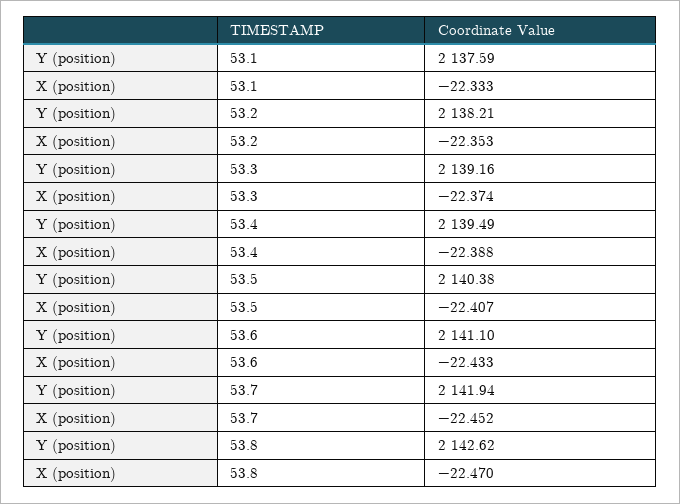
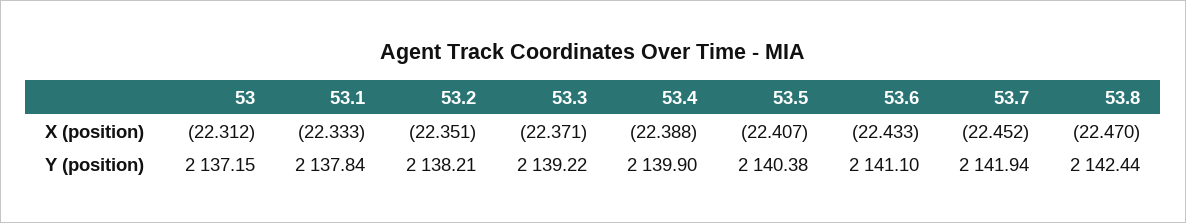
Y (position), 53.1: 2137.59 -> 2137.84
X (position), 53.2: -22.353 -> -22.351
Y (position), 53.3: 2139.16 -> 2139.22
X (position), 53.3: -22.374 -> -22.371
Y (position), 53.4: 2139.49 -> 2139.9
Y (position), 53.8: 2142.62 -> 2142.44
X (position), 53: none -> -22.312
Y (position), 53: none -> 2137.15

